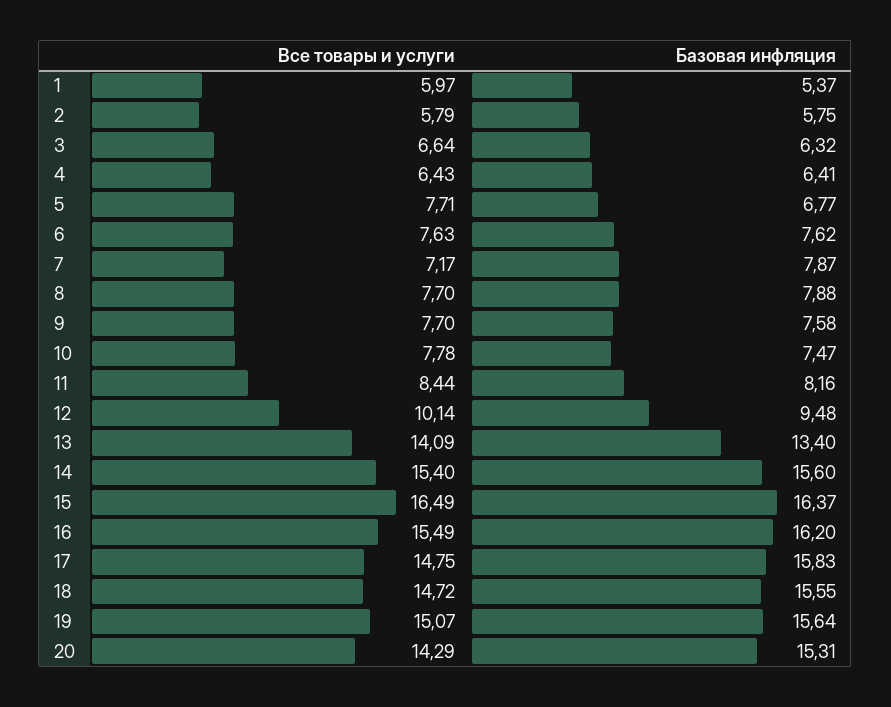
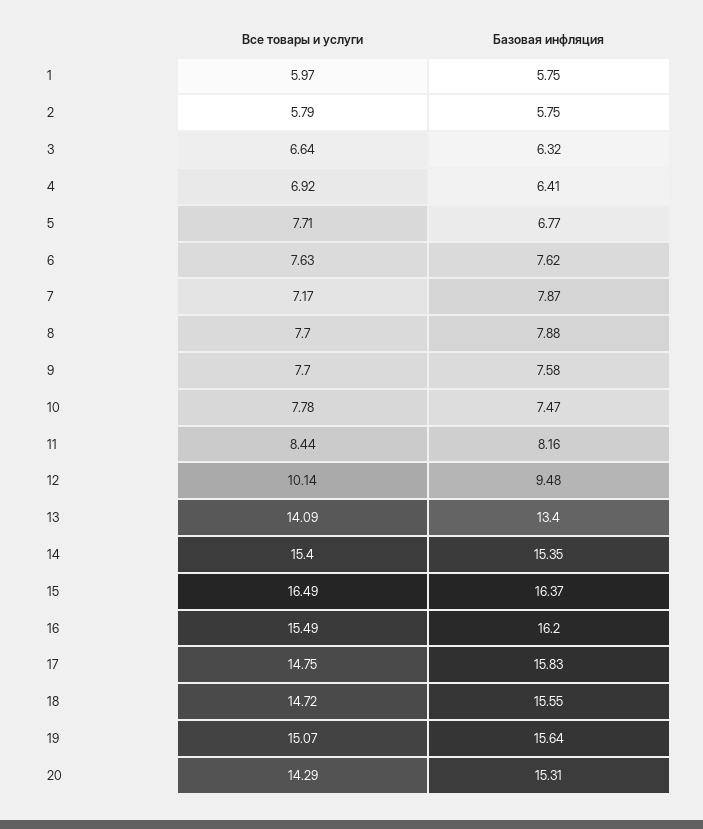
Базовая инфляция, 1: 5.37 -> 5.75
Все товары и услуги, 4: 6.43 -> 6.92
Базовая инфляция, 14: 15.6 -> 15.35

